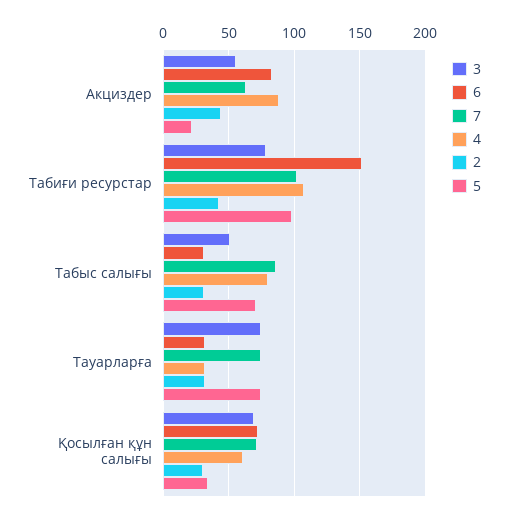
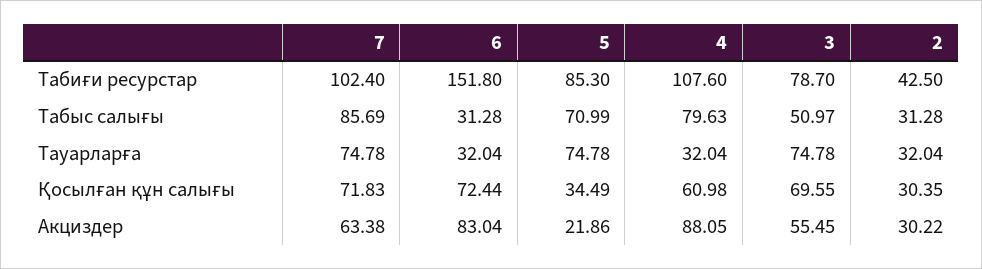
2, Акциздер: 45 -> 30.22
5, Табиғи ресурстар: 100 -> 85.3

